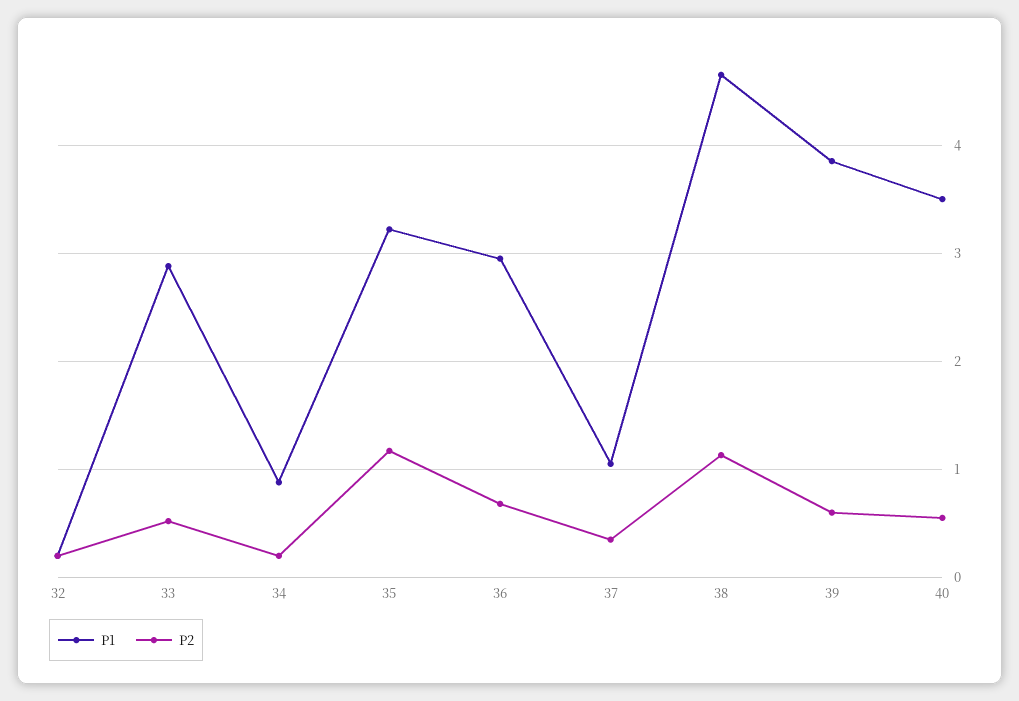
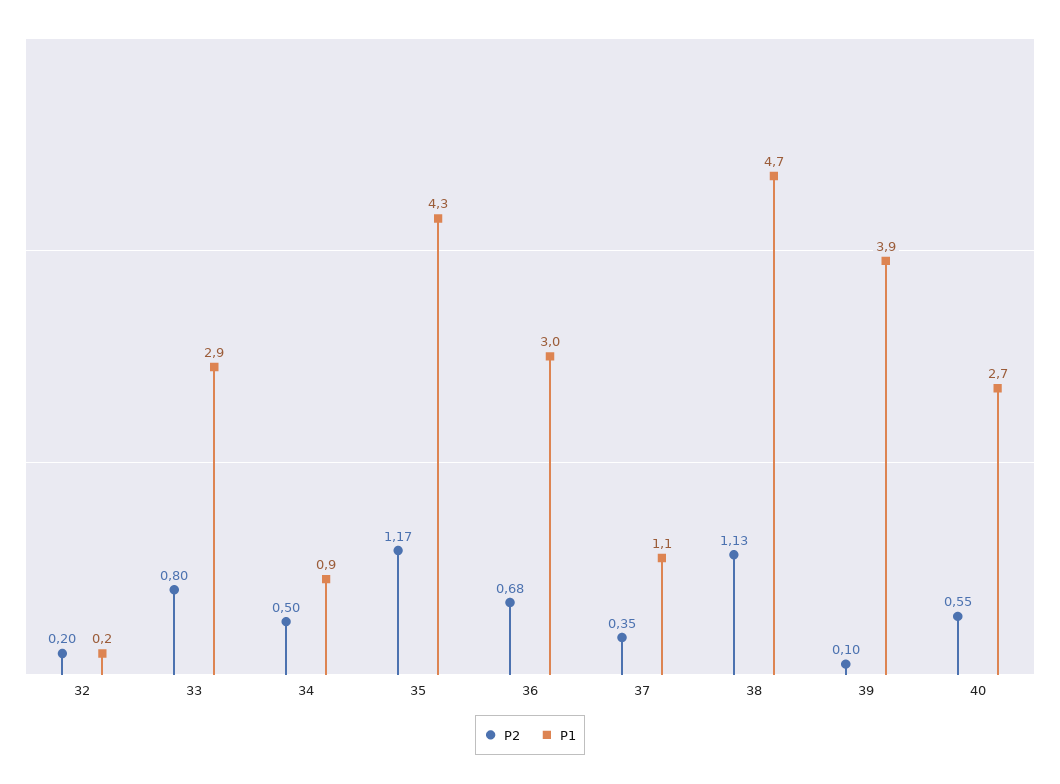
P2, 33: 0.5 -> 0.8
P2, 34: 0.2 -> 0.5
P1, 35: 3.2 -> 4.3
P2, 39: 0.6 -> 0.1
P1, 40: 3.5 -> 2.7

